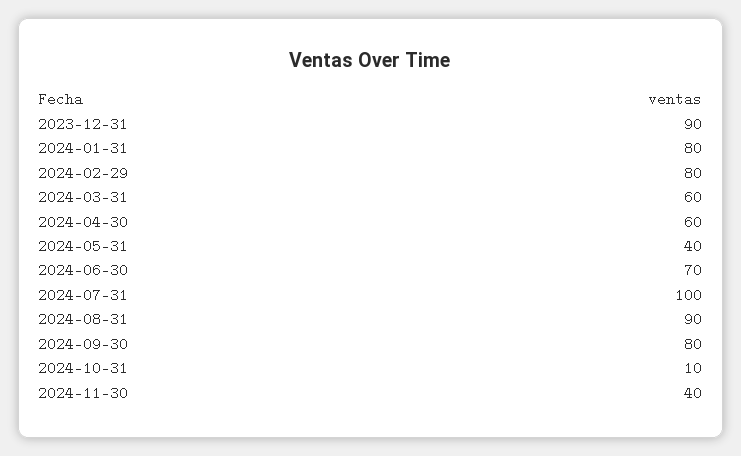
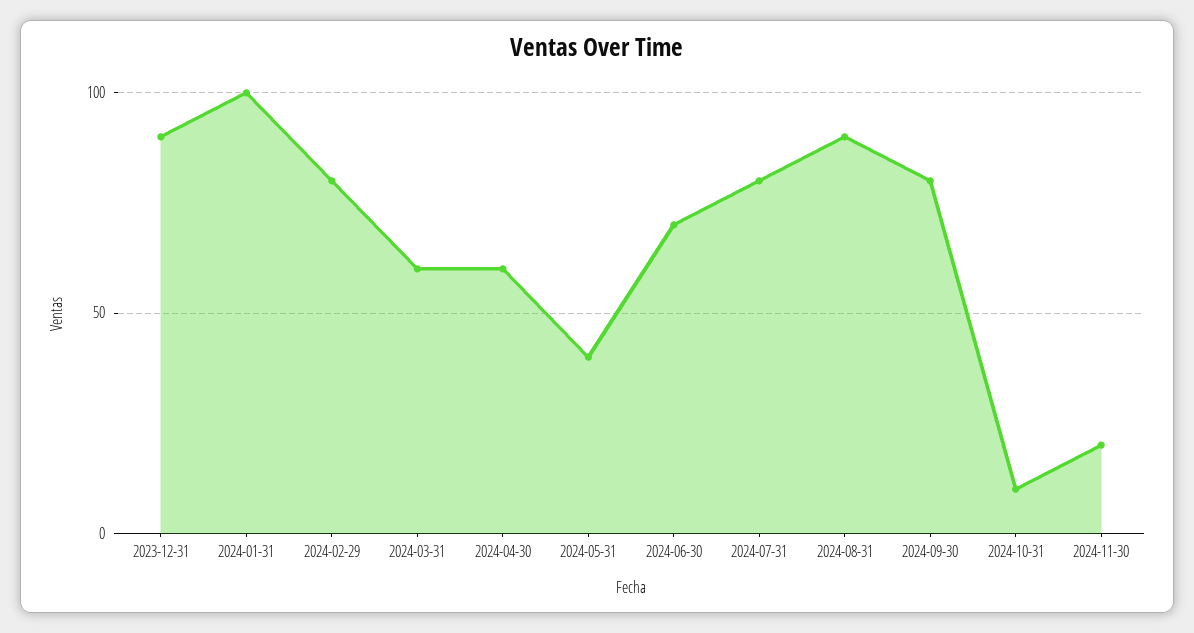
2024-01-31: 80 -> 100
2024-07-31: 100 -> 80
2024-11-30: 40 -> 20

